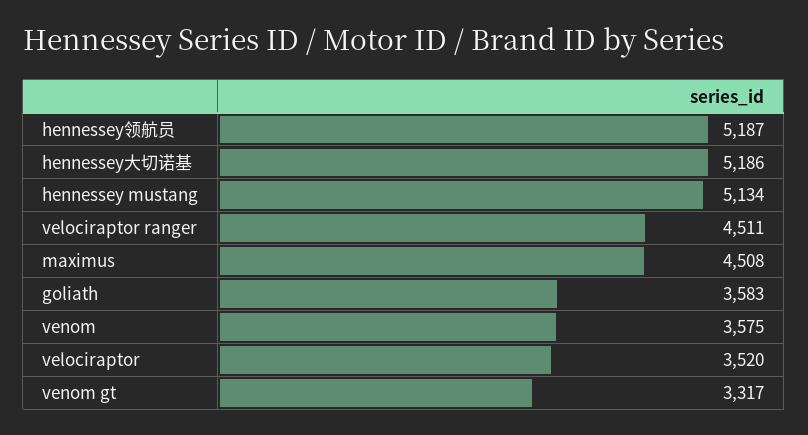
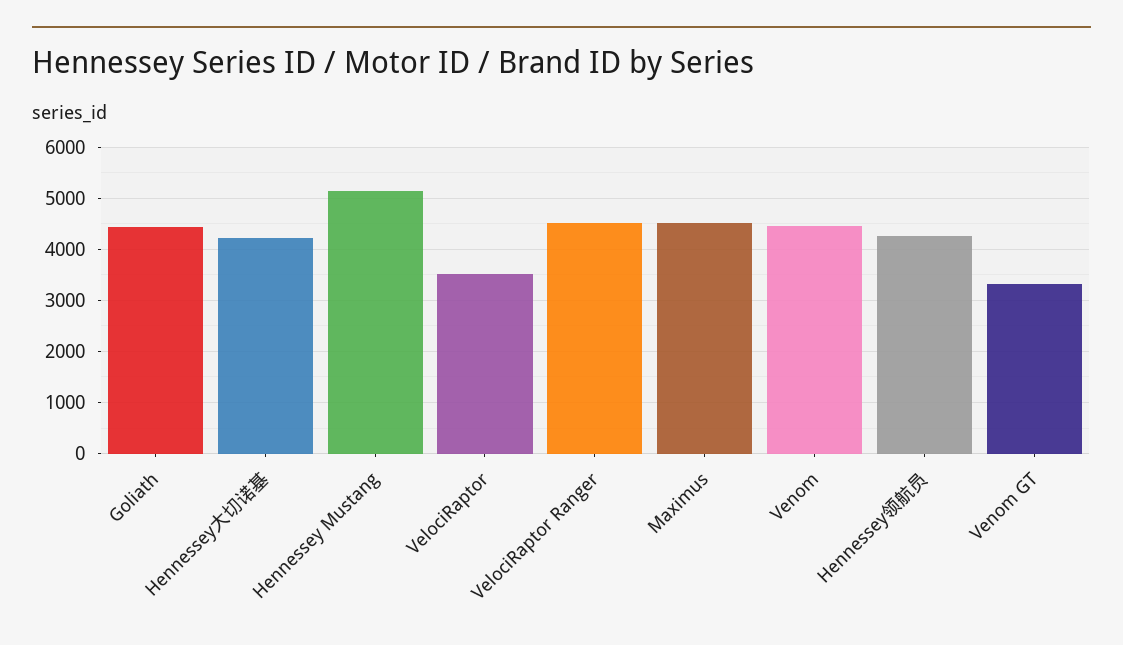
hennessey领航员: 5187 -> 4200
hennessey大切诺基: 5186 -> 4200
goliath: 3583 -> 4400
venom: 3575 -> 4400

